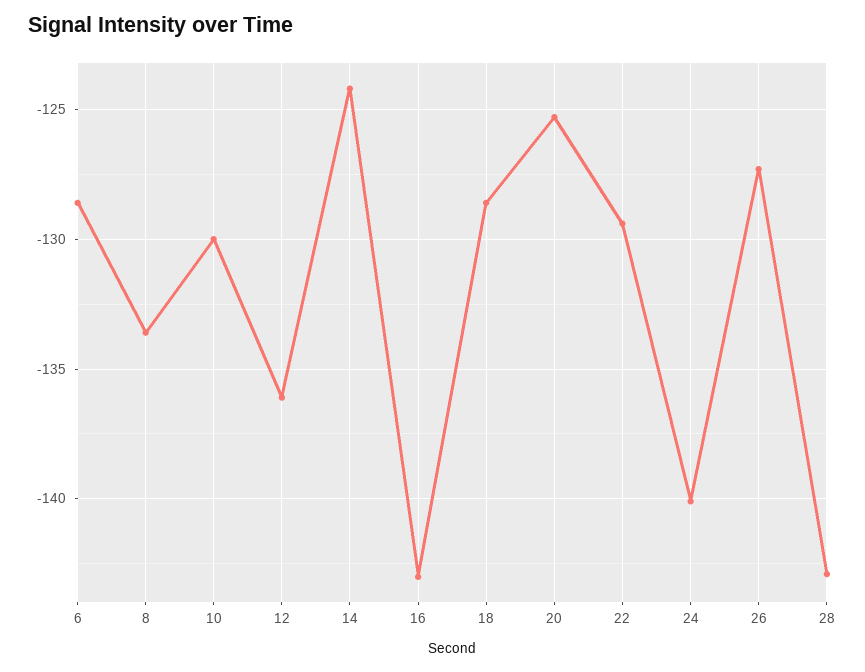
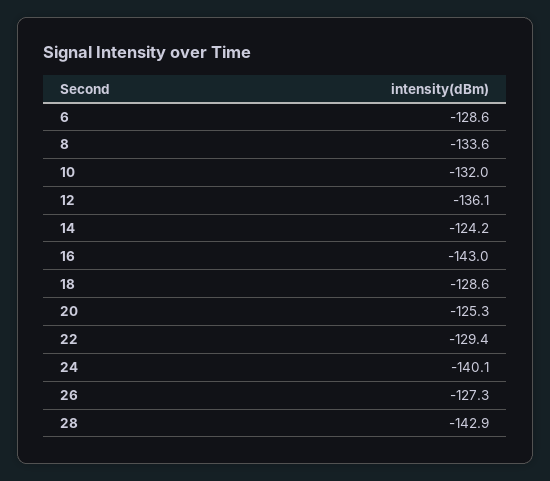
10: -130 -> -132

